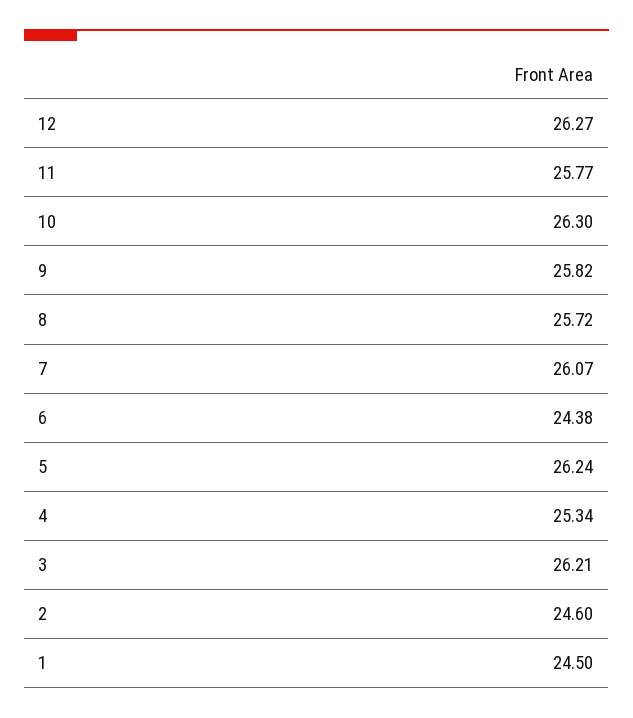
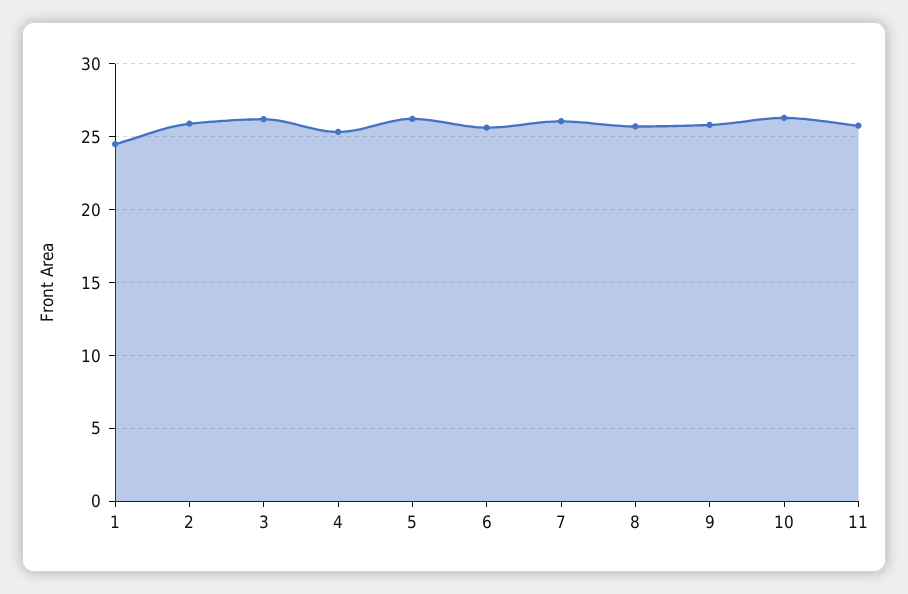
12: 26.27 -> none
6: 24.38 -> 25.5
2: 24.6 -> 26

